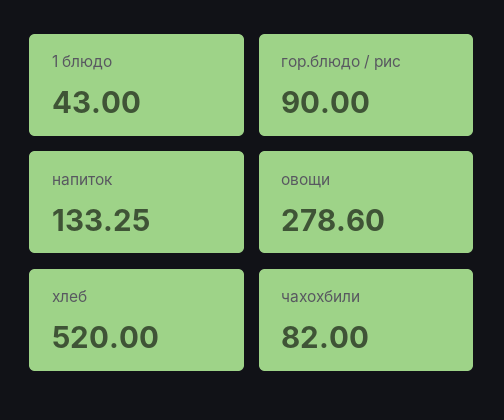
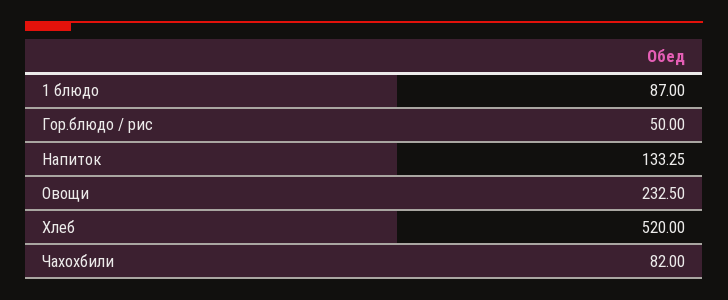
1 блюдо: 43 -> 87
гор.блюдо / рис: 90 -> 50
овощи: 278.6 -> 232.5

